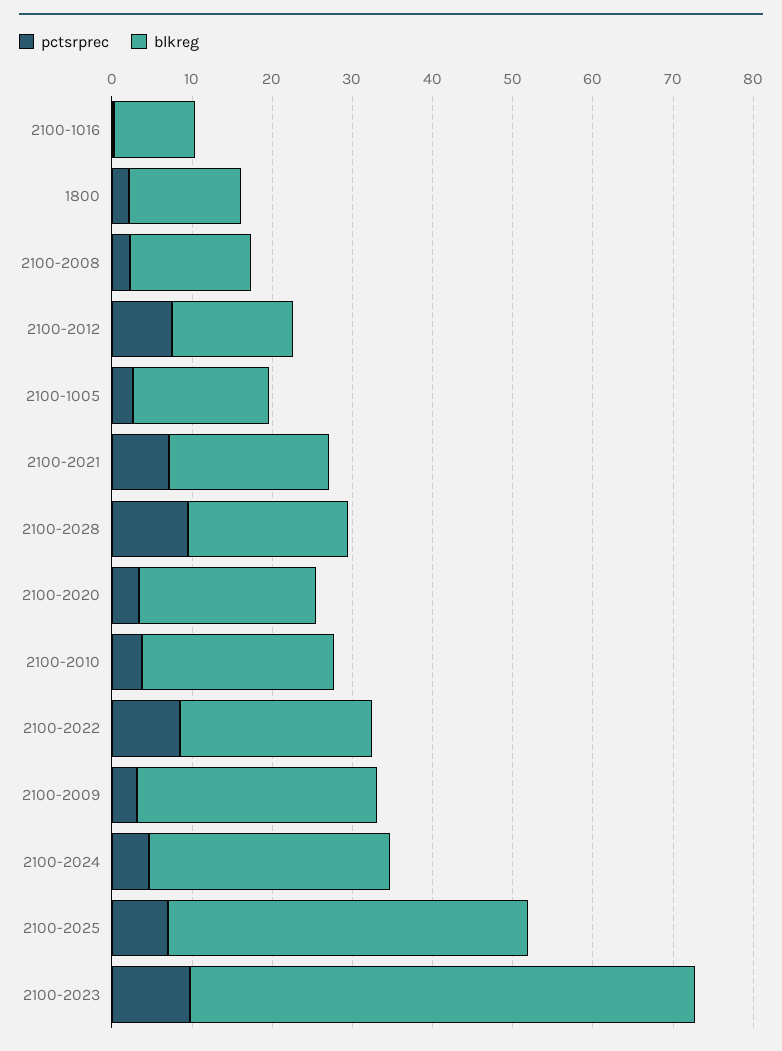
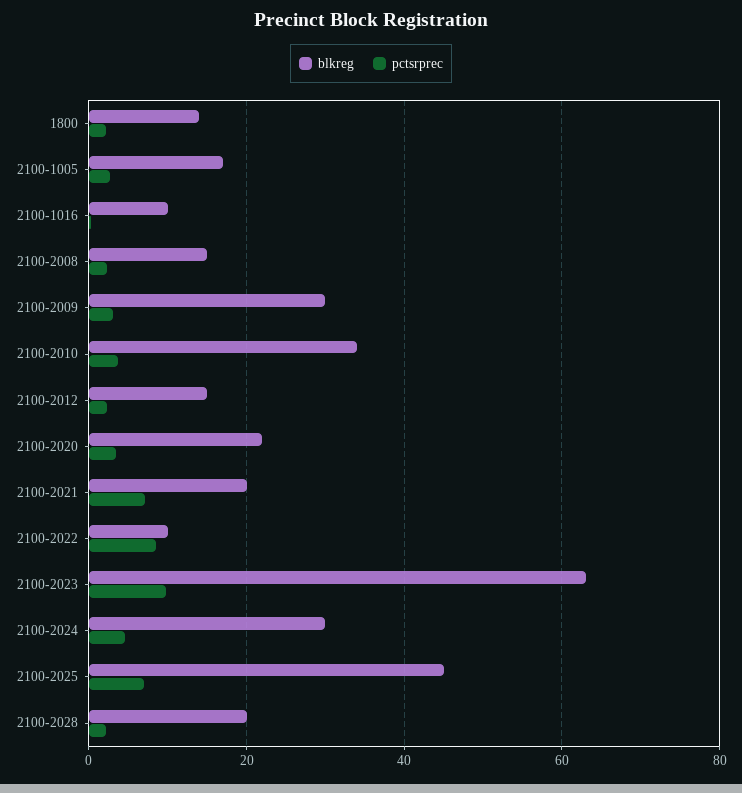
pctsrprec, 2100-2012: 8 -> 2
pctsrprec, 2100-2028: 10 -> 2
blkreg, 2100-2010: 24 -> 34
blkreg, 2100-2022: 24 -> 10

